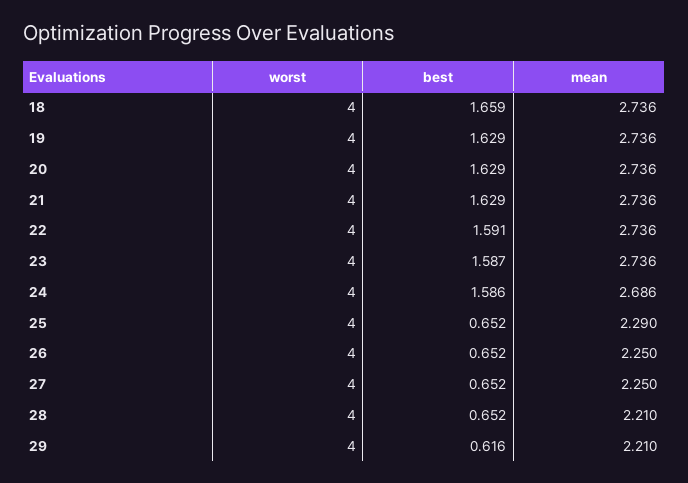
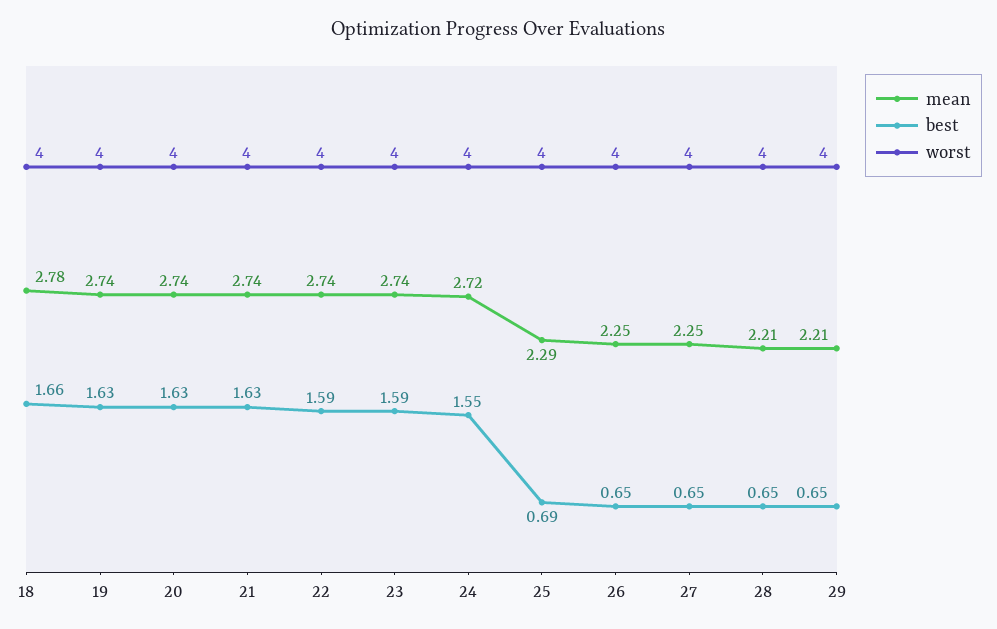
mean, 18: 2.736 -> 2.78
best, 24: 1.586 -> 1.55
mean, 24: 2.686 -> 2.72
best, 25: 0.652 -> 0.69
best, 29: 0.616 -> 0.65

